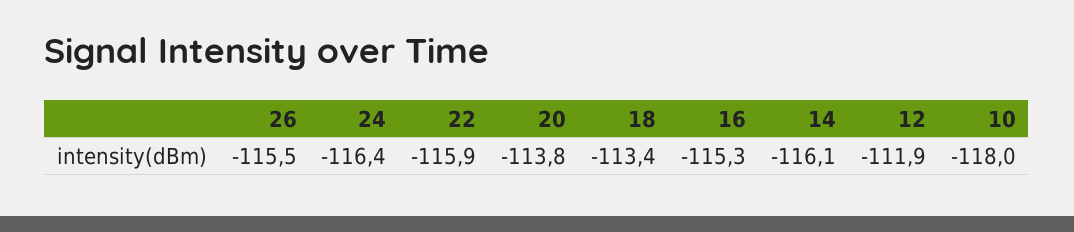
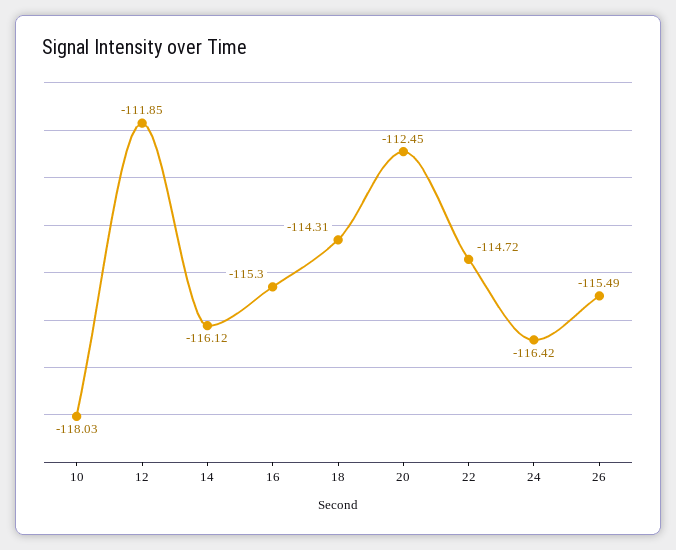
22: -115.9 -> -114.72
20: -113.8 -> -112.45
18: -113.4 -> -114.31

